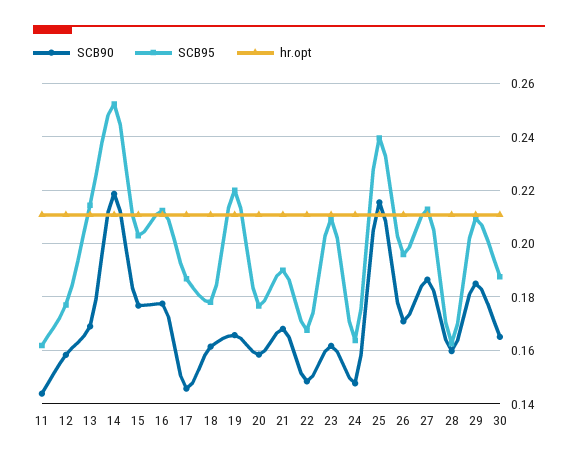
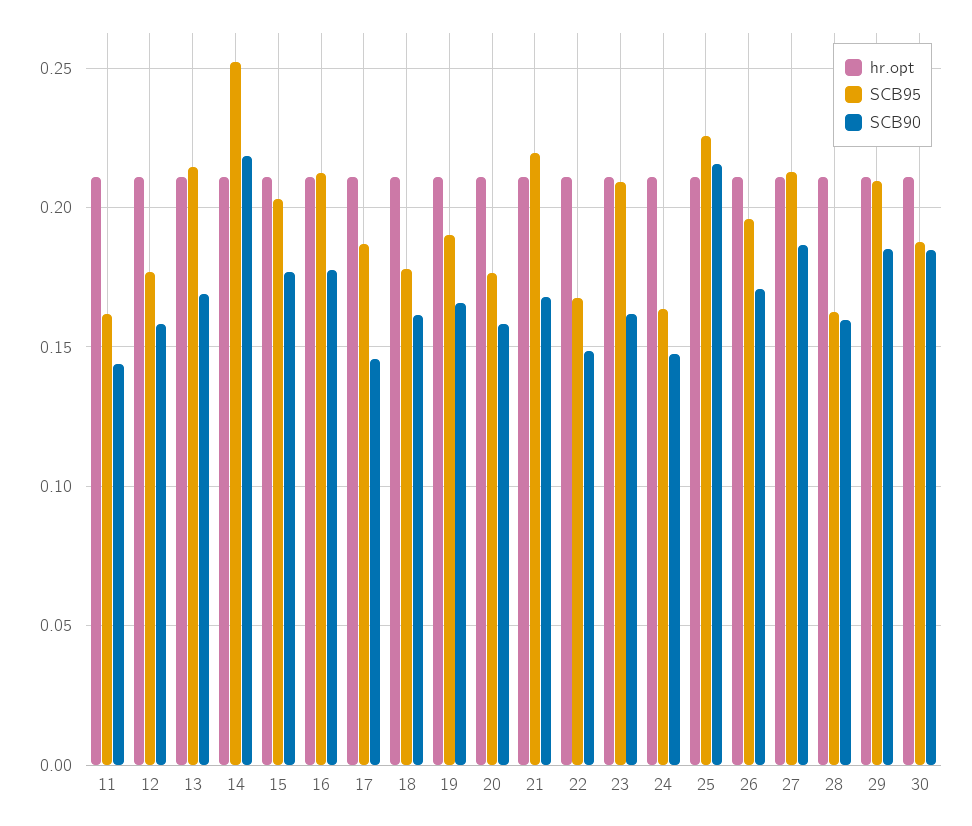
SCB95, 19: 0.22 -> 0.19
SCB95, 21: 0.19 -> 0.22
SCB95, 25: 0.24 -> 0.225
SCB90, 30: 0.165 -> 0.185

